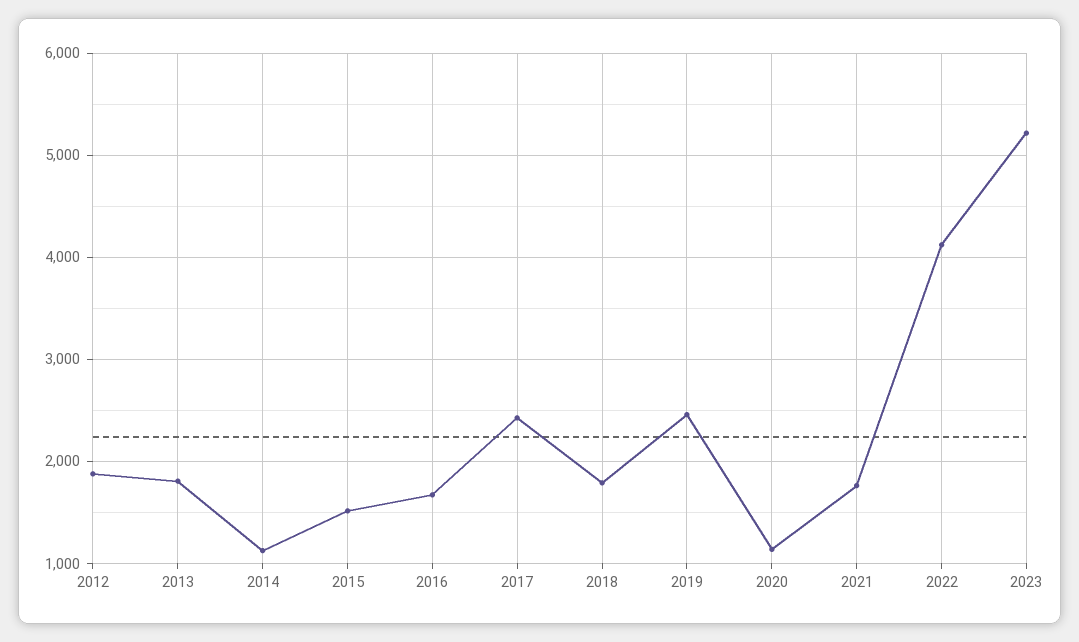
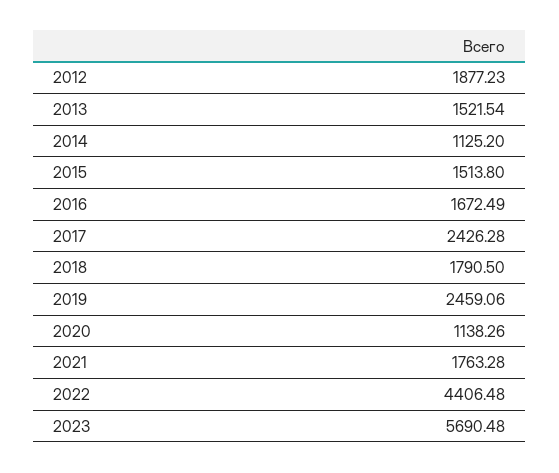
2013: 1800 -> 1521.54
2022: 4100 -> 4406.48
2023: 5200 -> 5690.48

